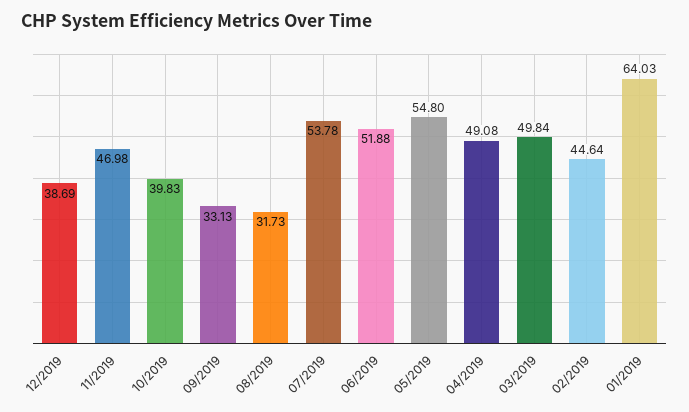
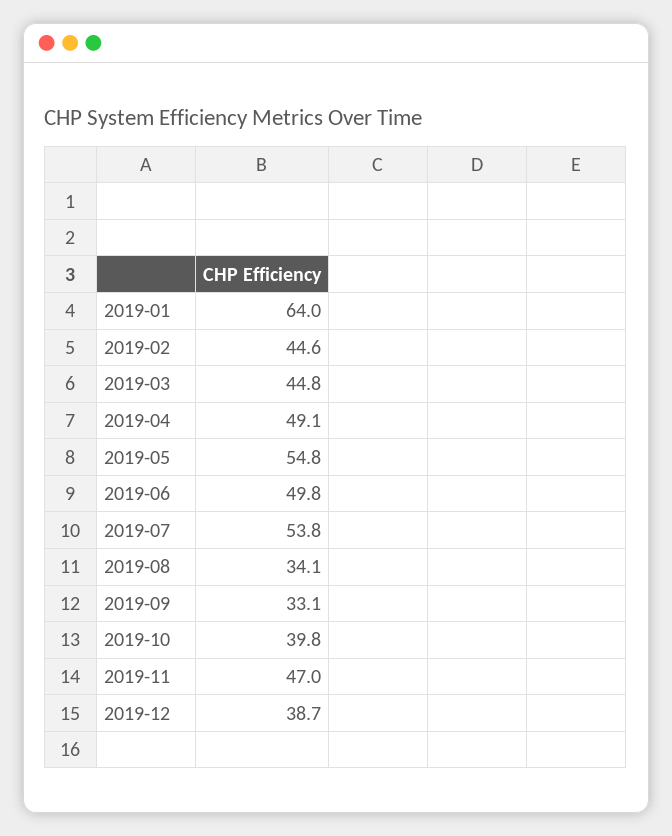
08/2019: 31.73 -> 34.1
06/2019: 51.88 -> 49.8
03/2019: 49.84 -> 44.8

